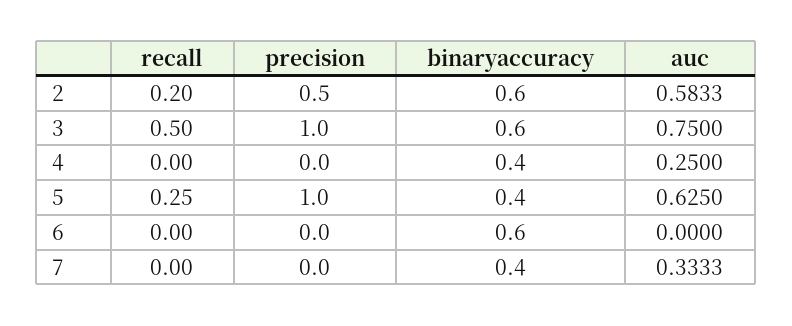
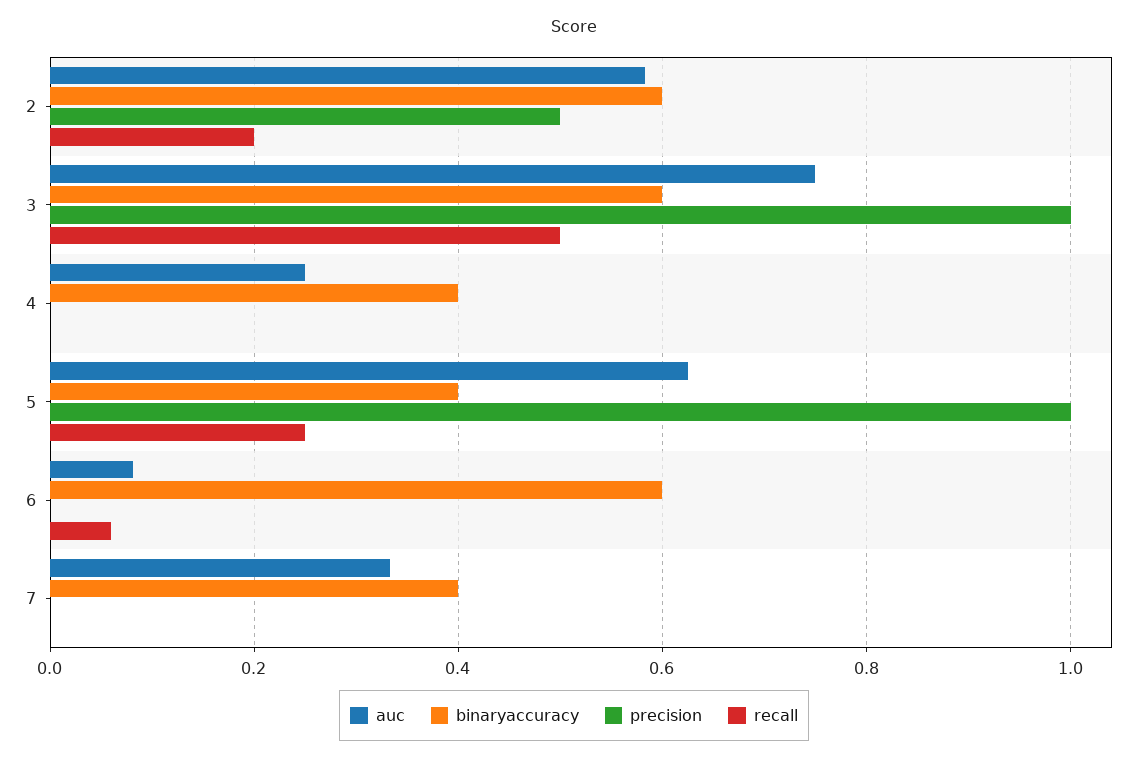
recall, 6: 0 -> 0.06
auc, 6: 0 -> 0.08

